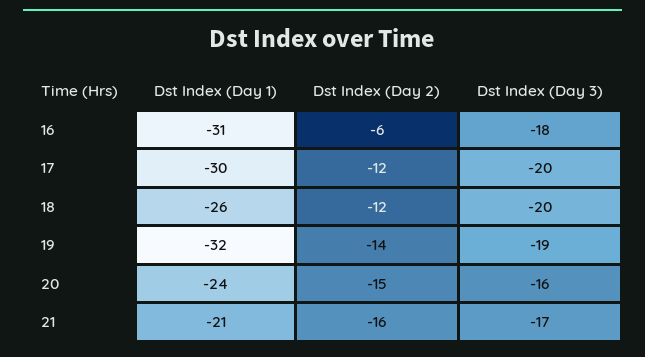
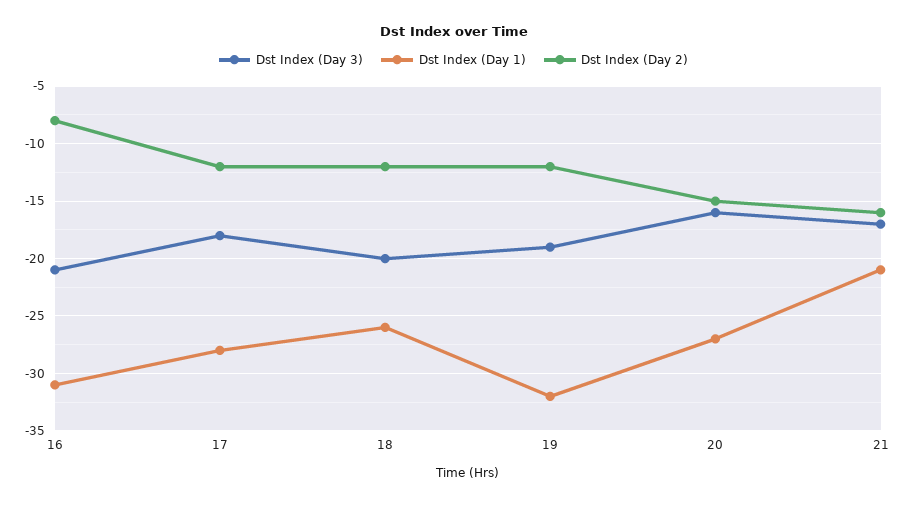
Dst Index (Day 2), 16: -6 -> -8
Dst Index (Day 3), 16: -18 -> -21
Dst Index (Day 1), 17: -30 -> -28
Dst Index (Day 3), 17: -20 -> -18
Dst Index (Day 2), 19: -14 -> -12
Dst Index (Day 1), 20: -24 -> -27

